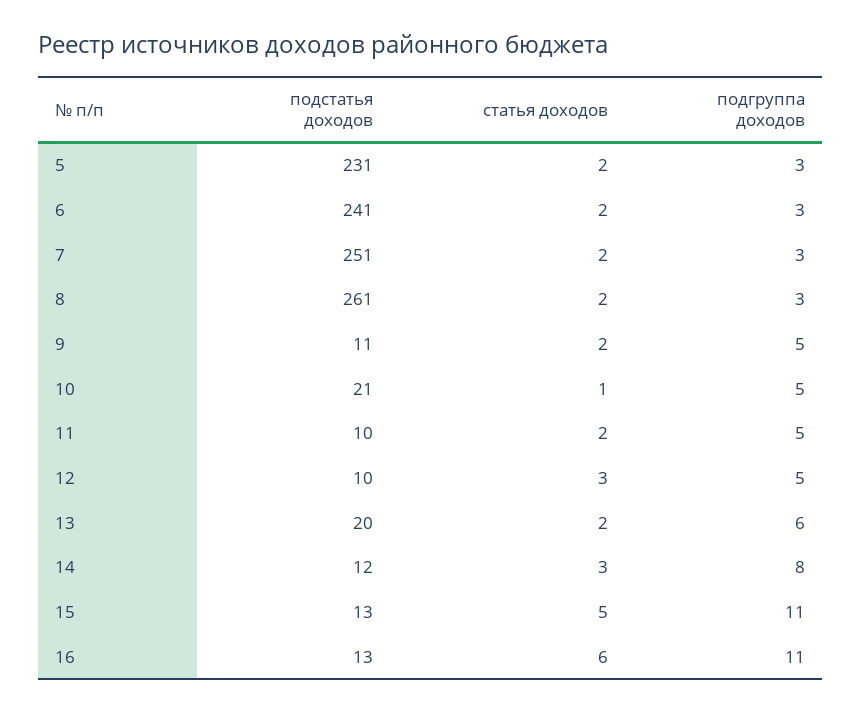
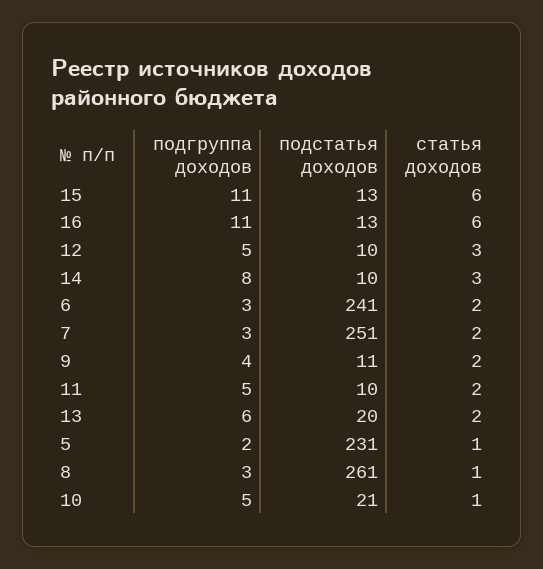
статья доходов, 5: 2 -> 1
подгруппа доходов, 5: 3 -> 2
статья доходов, 8: 2 -> 1
подгруппа доходов, 9: 5 -> 4
подстатья доходов, 14: 12 -> 10
статья доходов, 15: 5 -> 6

